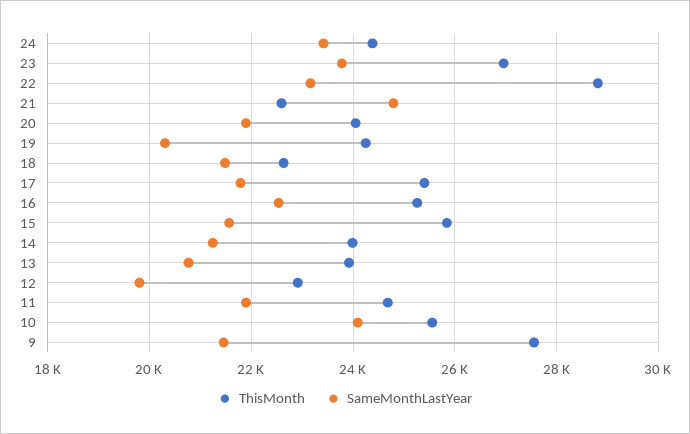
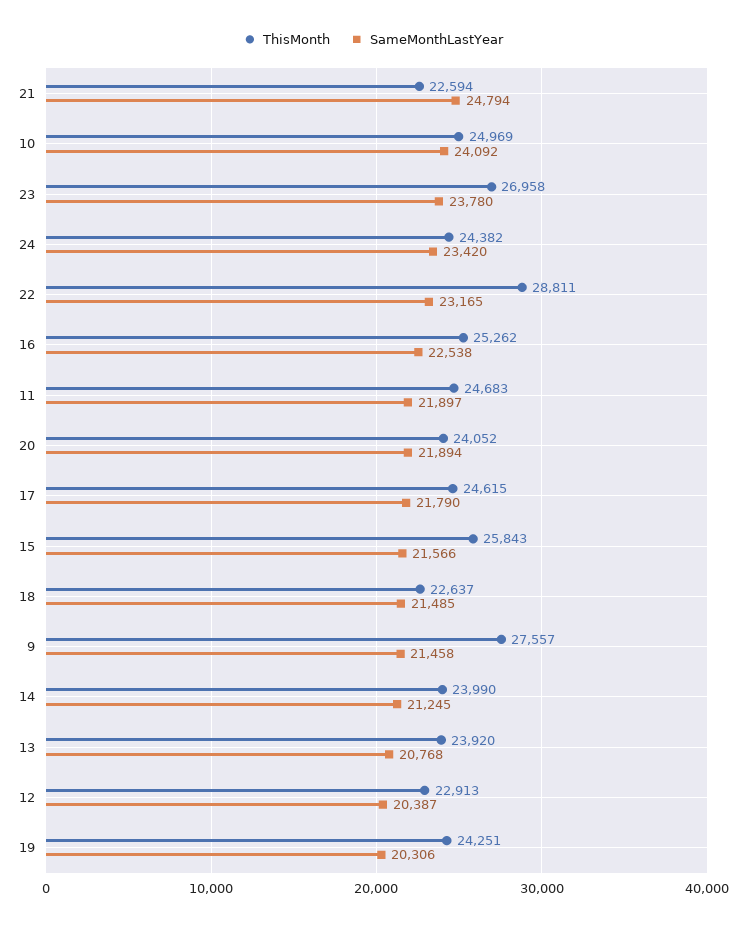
ThisMonth, 17: 25400 -> 24615
SameMonthLastYear, 12: 19800 -> 20387
ThisMonth, 10: 25600 -> 24969

